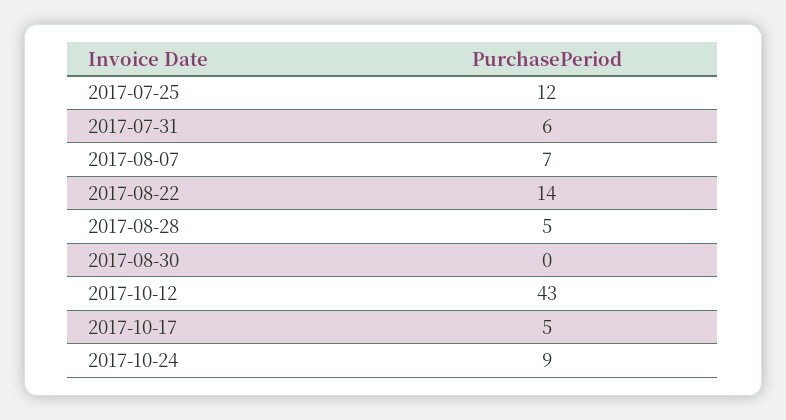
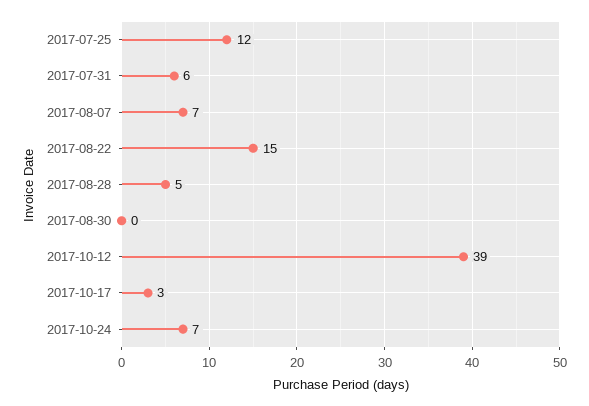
2017-08-22: 14 -> 15
2017-10-12: 43 -> 39
2017-10-17: 5 -> 3
2017-10-24: 9 -> 7

